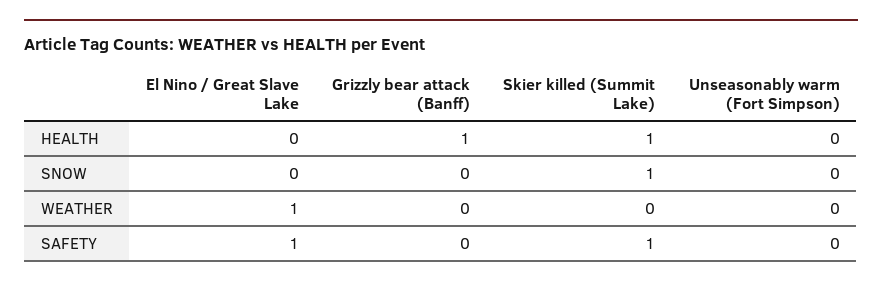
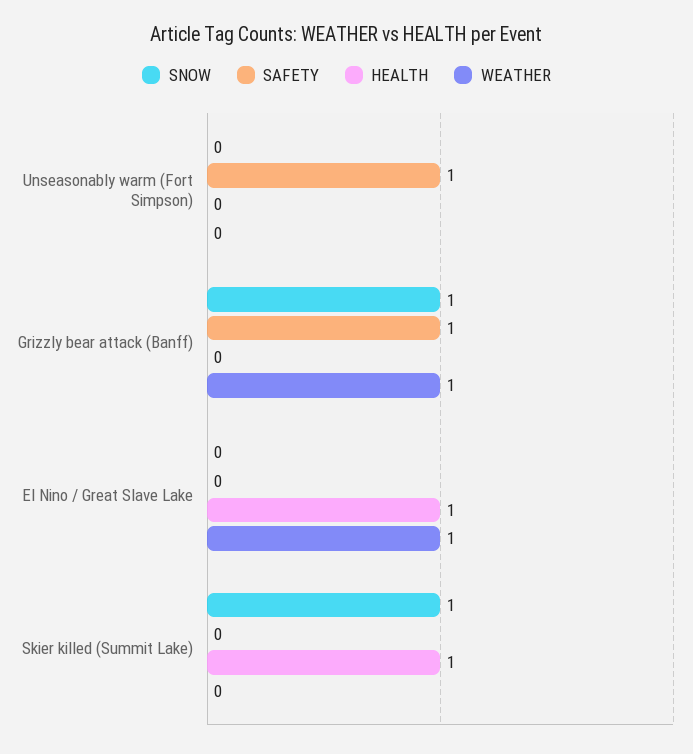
HEALTH, El Nino / Great Slave Lake: 0 -> 1
HEALTH, Grizzly bear attack (Banff): 1 -> 0
SNOW, Grizzly bear attack (Banff): 0 -> 1
WEATHER, Grizzly bear attack (Banff): 0 -> 1
SAFETY, El Nino / Great Slave Lake: 1 -> 0
SAFETY, Grizzly bear attack (Banff): 0 -> 1
SAFETY, Skier killed (Summit Lake): 1 -> 0
SAFETY, Unseasonably warm (Fort Simpson): 0 -> 1

